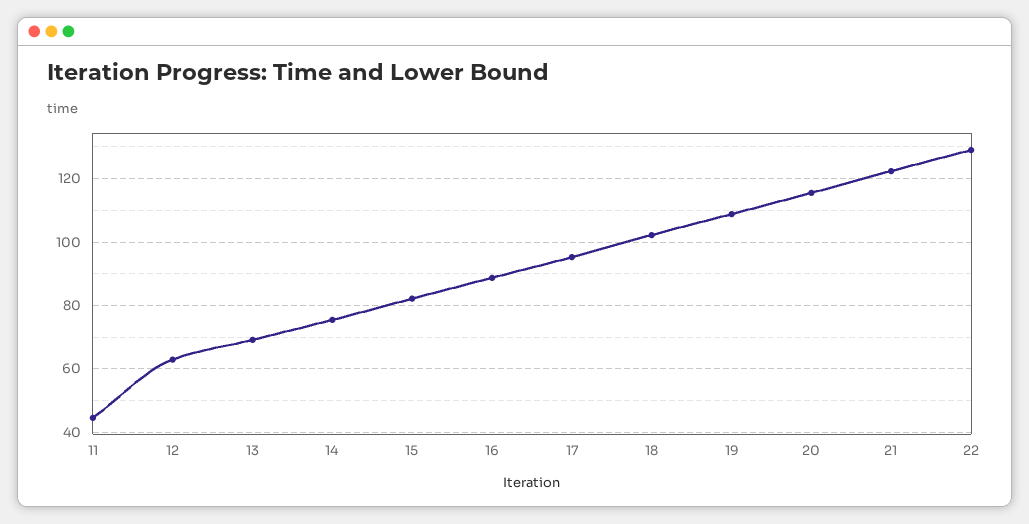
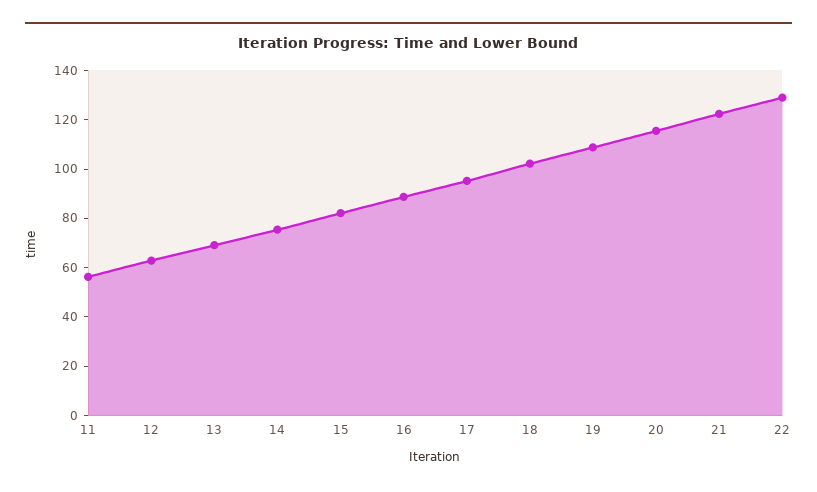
11: 44 -> 55

